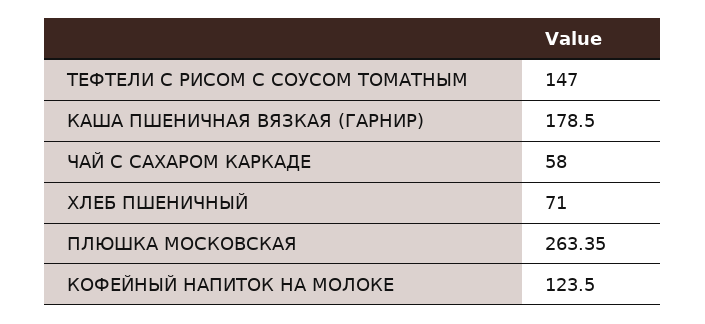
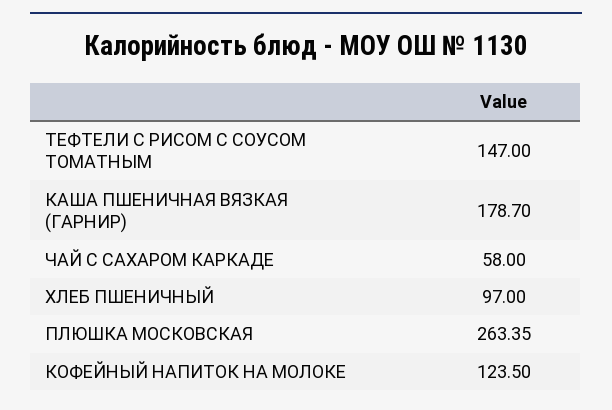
КАША ПШЕНИЧНАЯ ВЯЗКАЯ (ГАРНИР): 178.5 -> 178.7
ХЛЕБ ПШЕНИЧНЫЙ: 71 -> 97

